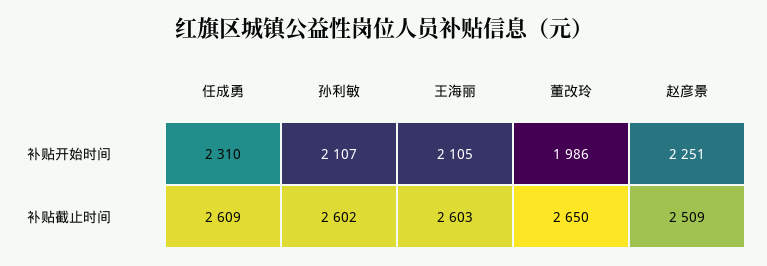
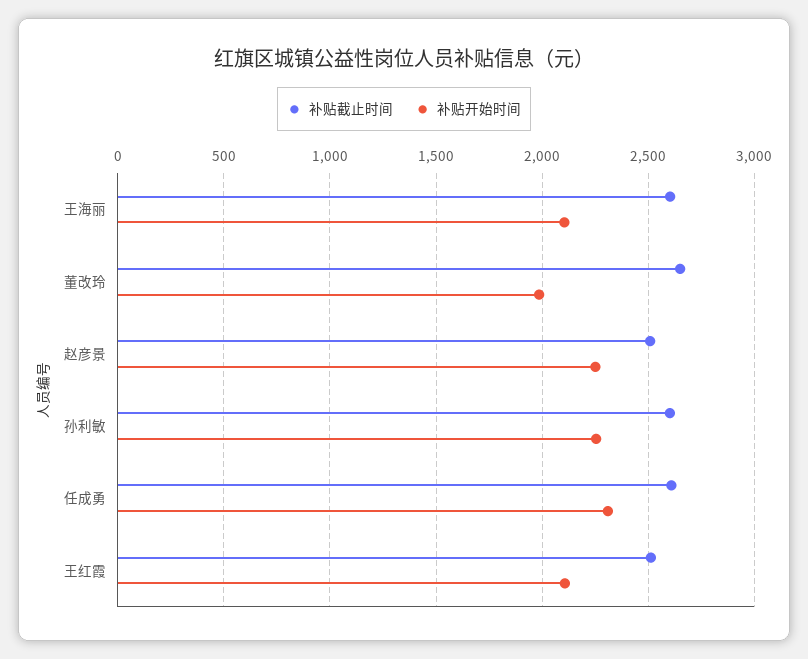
补贴开始时间, 孙利敏: 2107 -> 2250
补贴截止时间, 王红霞: none -> 2500
补贴开始时间, 王红霞: none -> 2100

